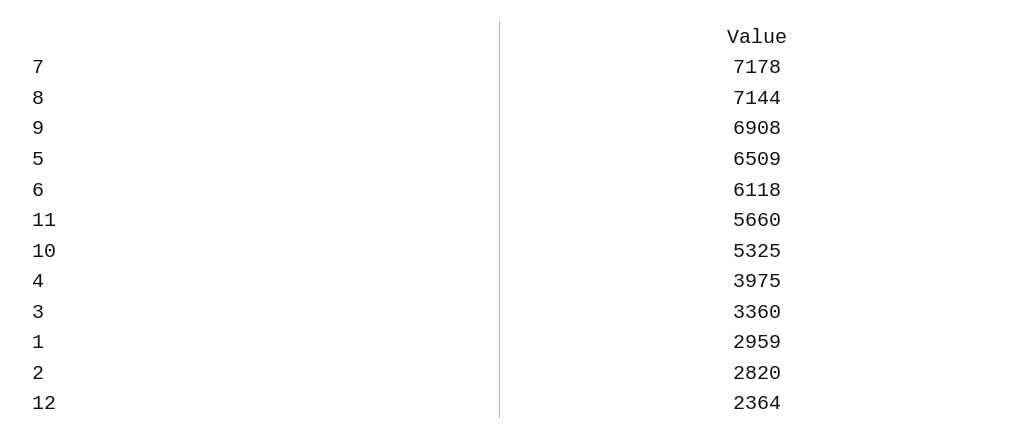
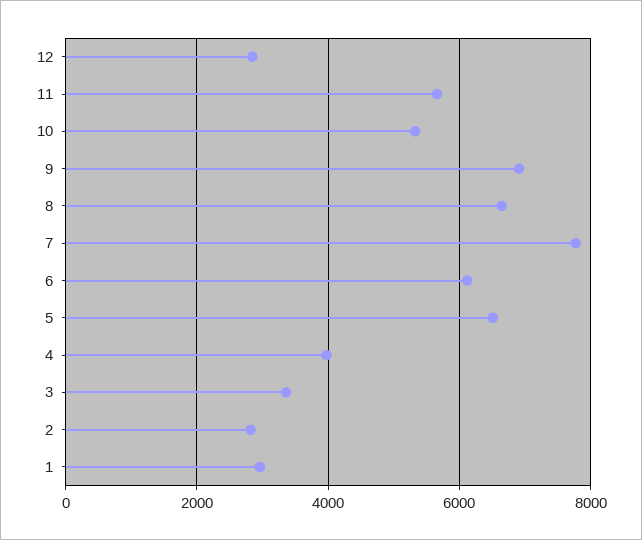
7: 7178 -> 7800
8: 7144 -> 6600
12: 2364 -> 2800

